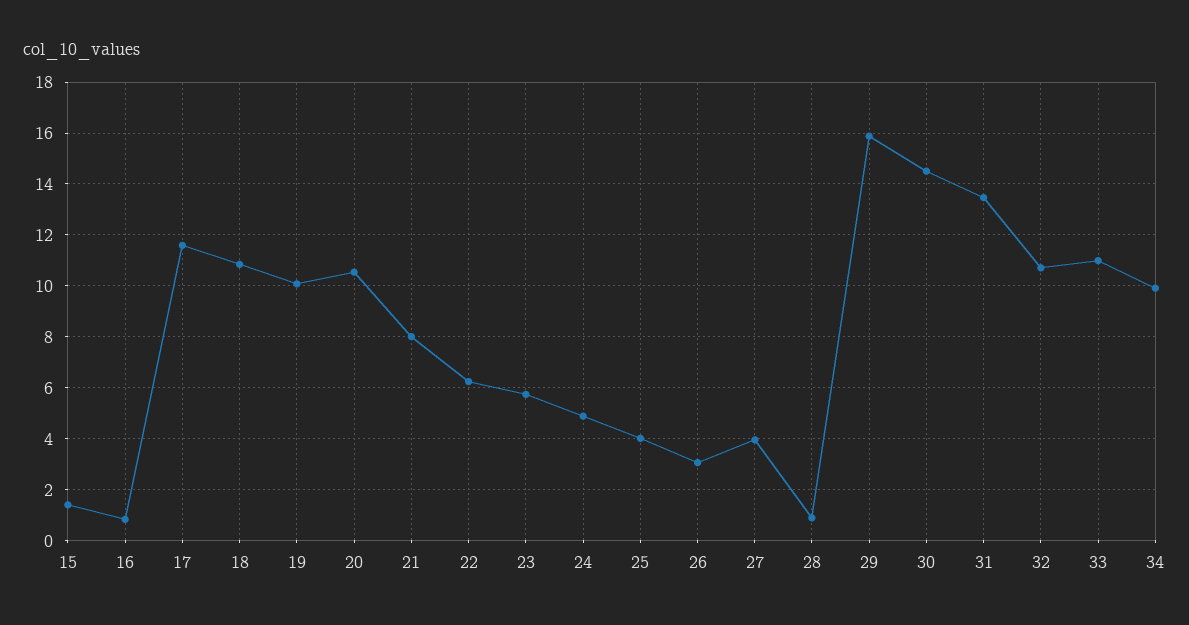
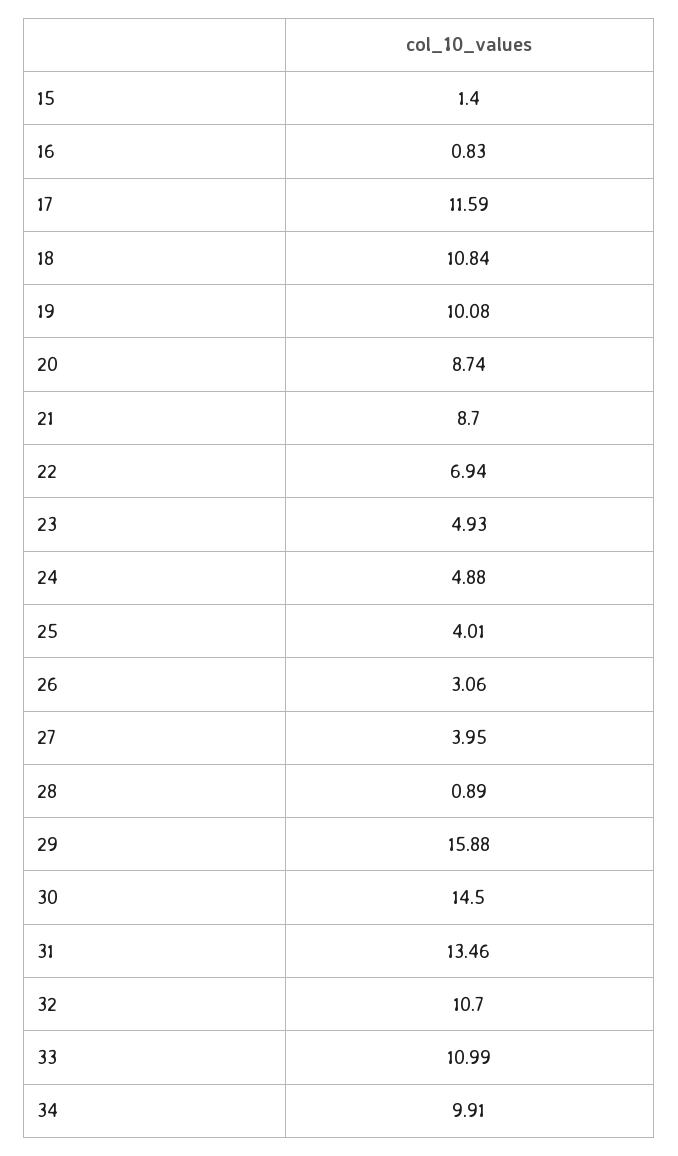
20: 10.5 -> 8.74
21: 8 -> 8.7
22: 6.25 -> 6.94
23: 5.75 -> 4.93

